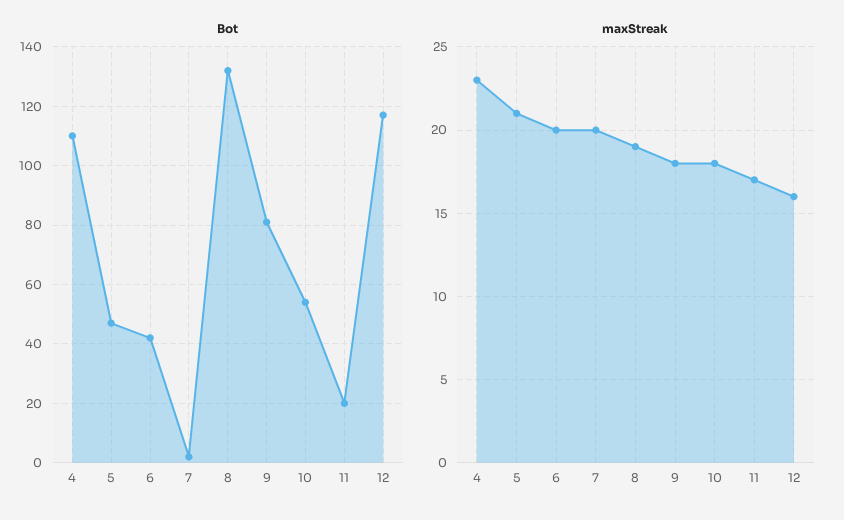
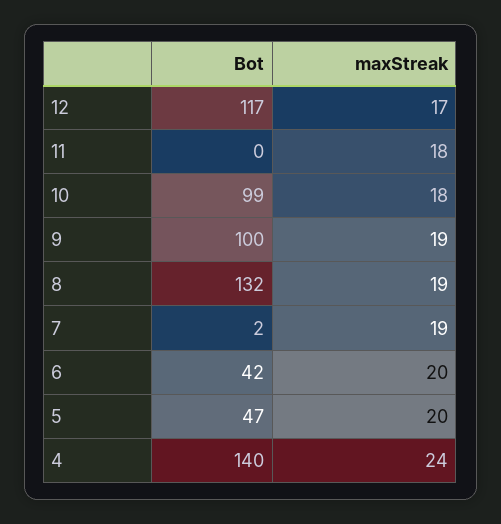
Bot, 4: 110 -> 140
Bot, 9: 80 -> 100
Bot, 10: 55 -> 99
Bot, 11: 20 -> 0
maxStreak, 4: 23 -> 24
maxStreak, 5: 21 -> 20
maxStreak, 7: 20 -> 19
maxStreak, 9: 18 -> 19
maxStreak, 11: 17 -> 18
maxStreak, 12: 16 -> 17

